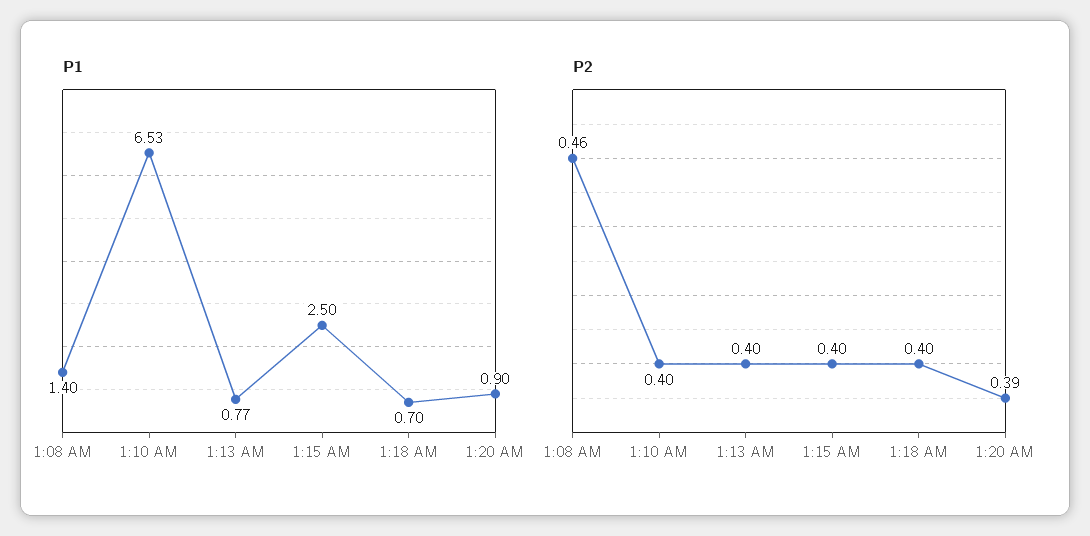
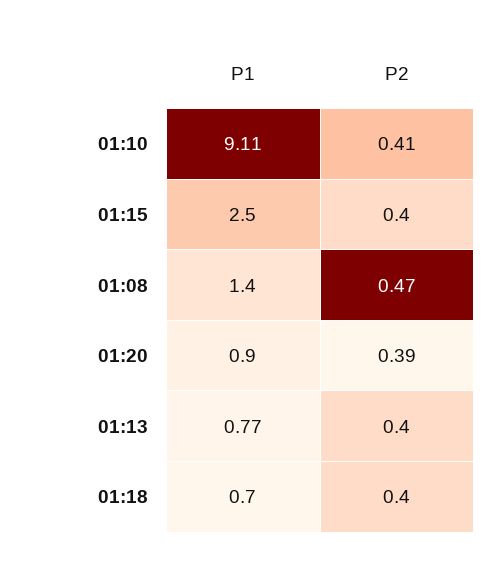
P1, 1:10 AM: 6.53 -> 9.11
P2, 1:08 AM: 0.46 -> 0.47
P2, 1:10 AM: 0.4 -> 0.41

